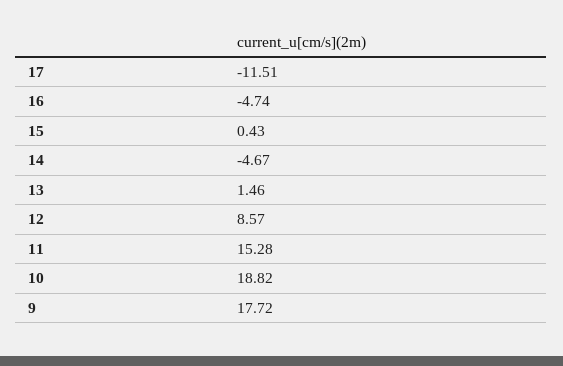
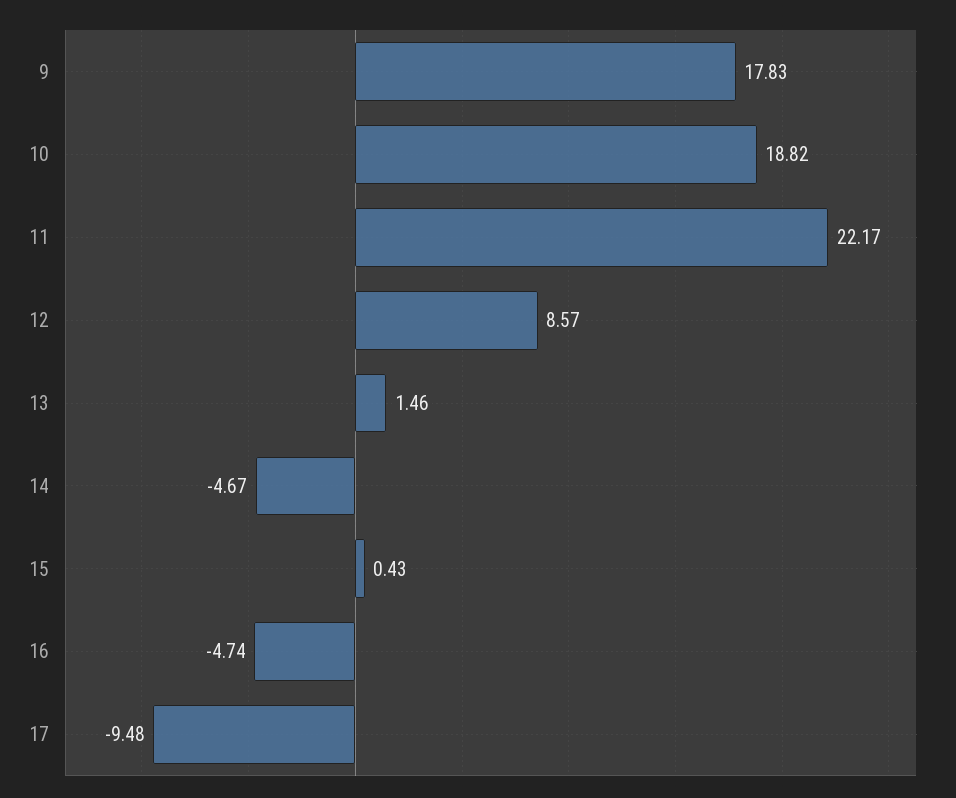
17: -11.51 -> -9.48
11: 15.28 -> 22.17
9: 17.72 -> 17.83

